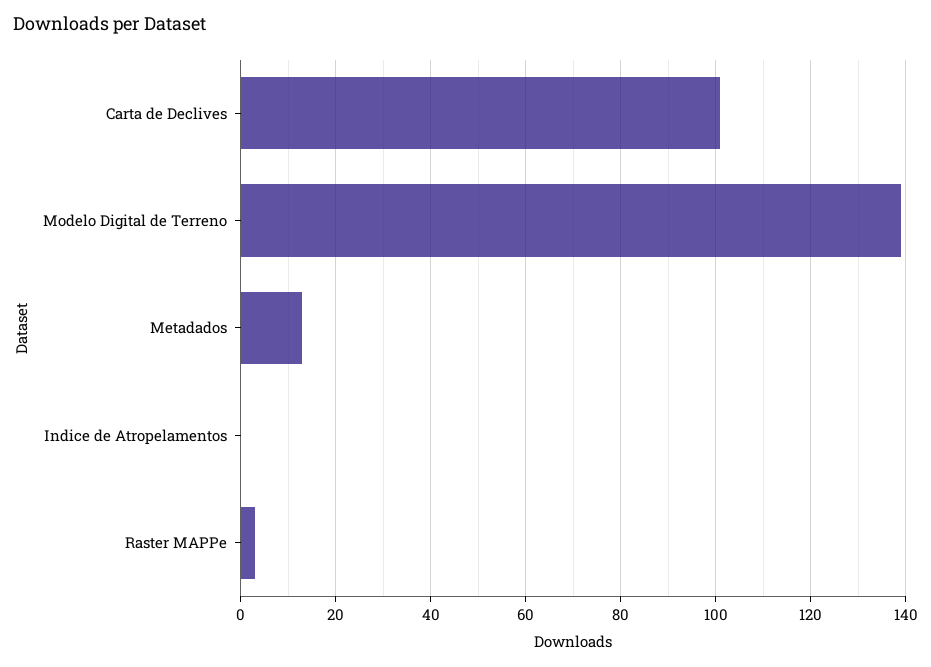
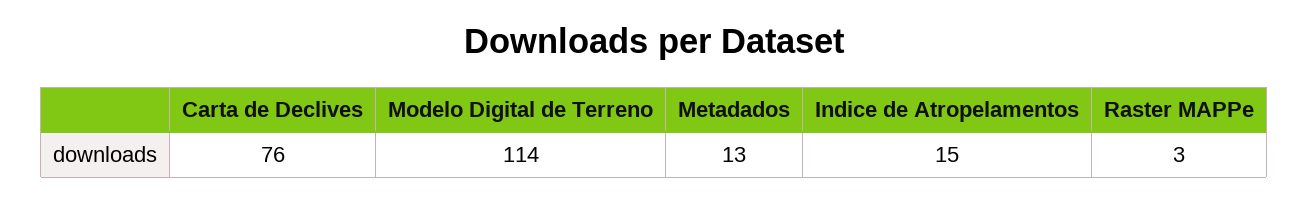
Carta de Declives: 100 -> 76
Modelo Digital de Terreno: 140 -> 114
Indice de Atropelamentos: 0 -> 15

